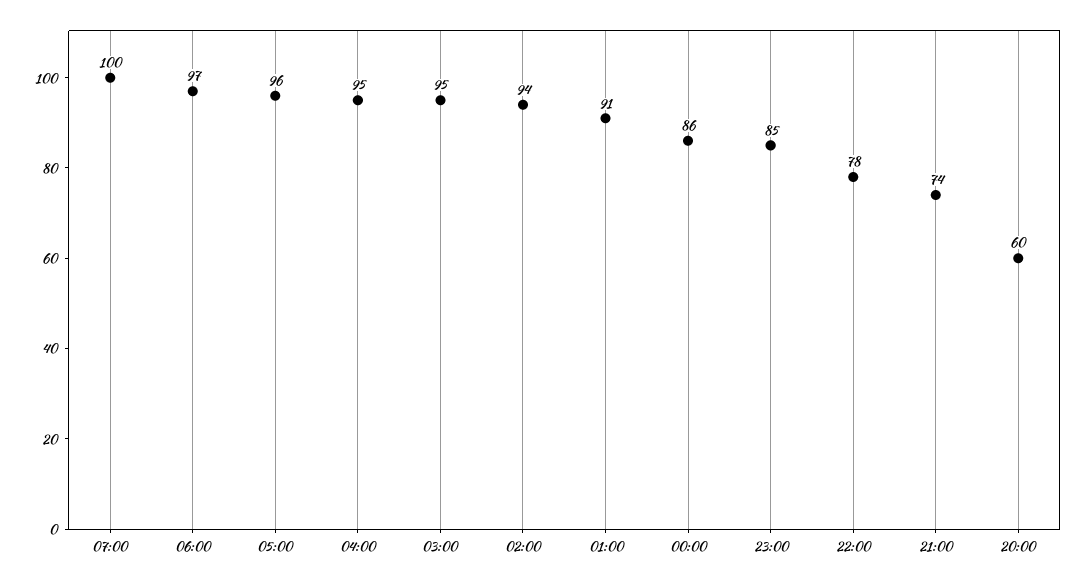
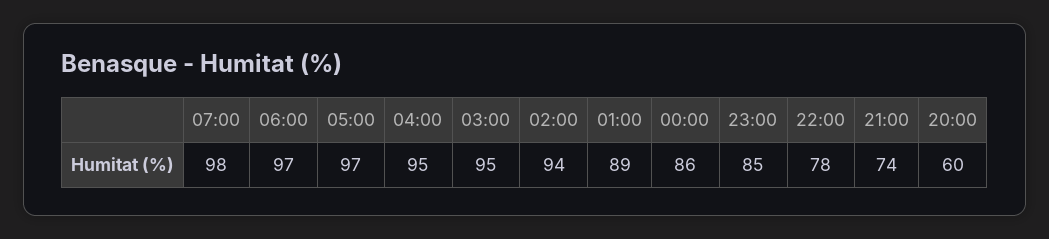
07:00: 100 -> 98
05:00: 96 -> 97
01:00: 91 -> 89

